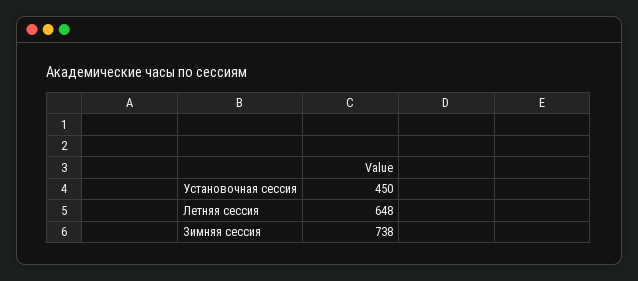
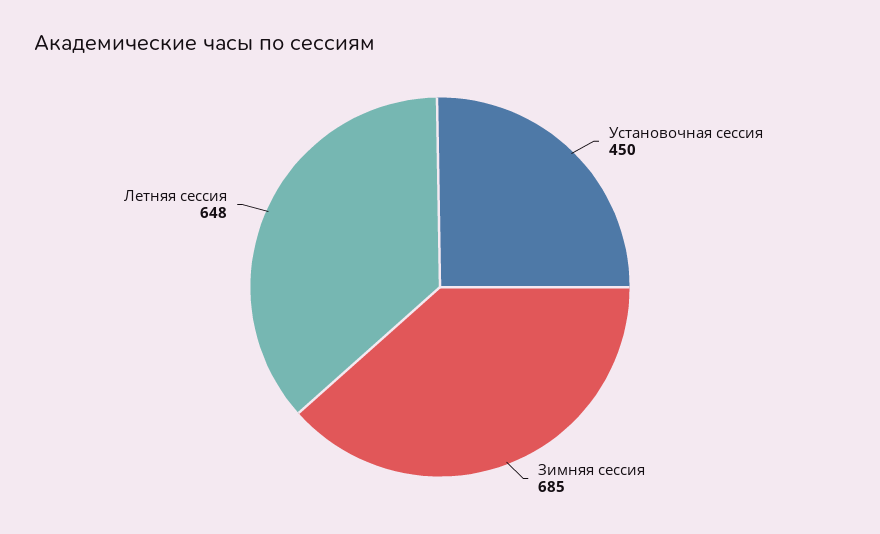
Зимняя сессия: 738 -> 685

